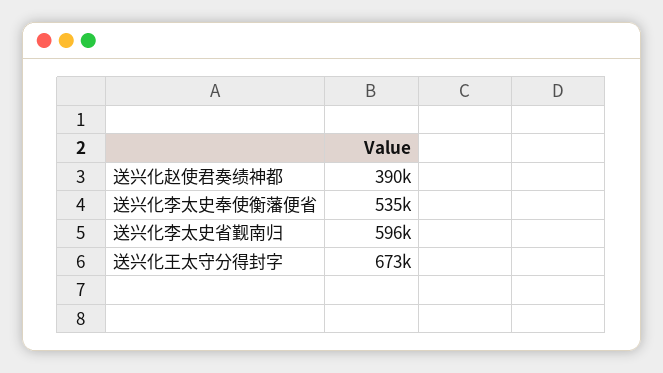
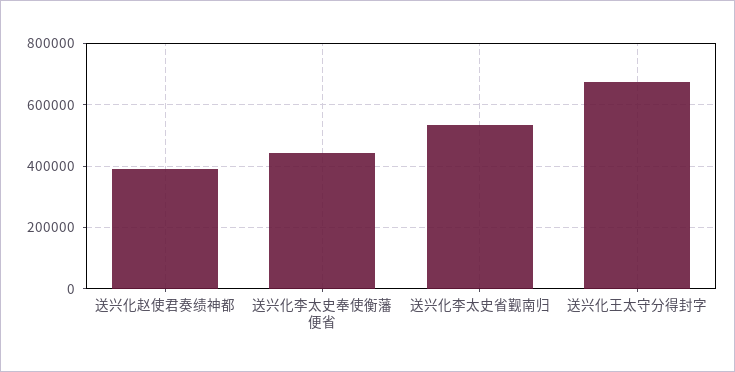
送兴化李太史奉使衡藩便省: 535000 -> 440000
送兴化李太史省觐南归: 596000 -> 540000

